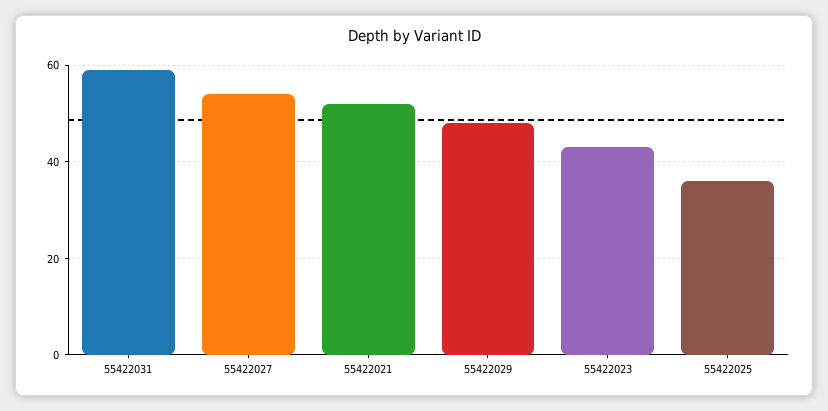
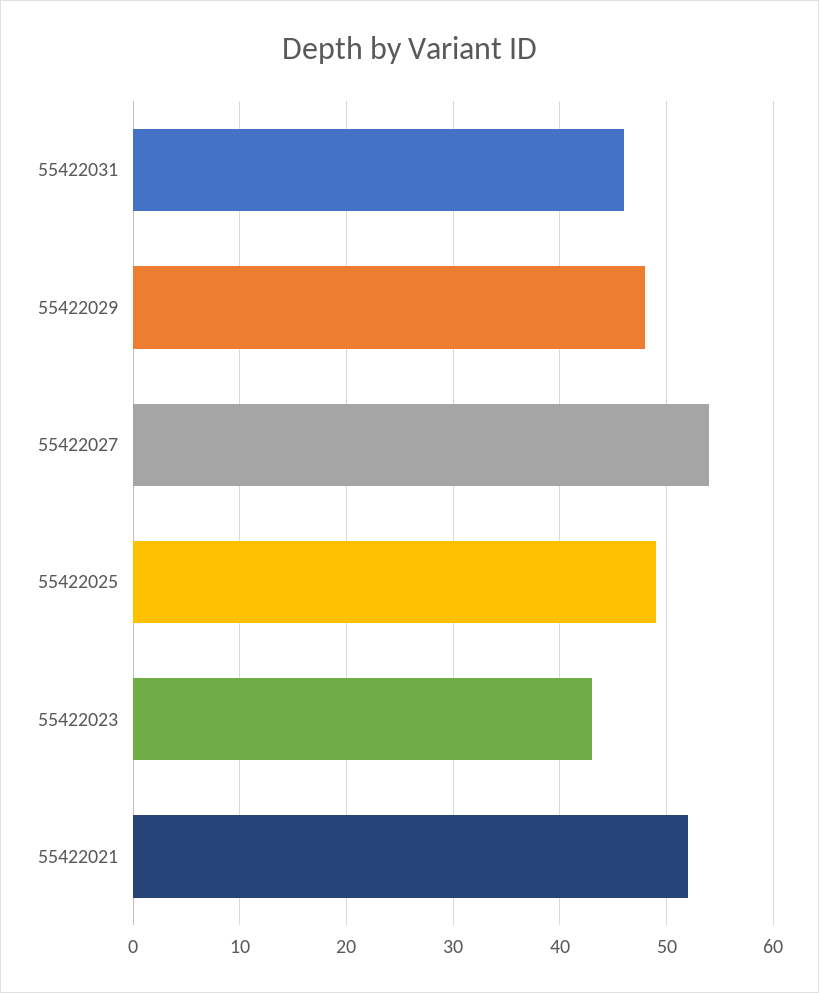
55422031: 60 -> 46
55422025: 35 -> 49

